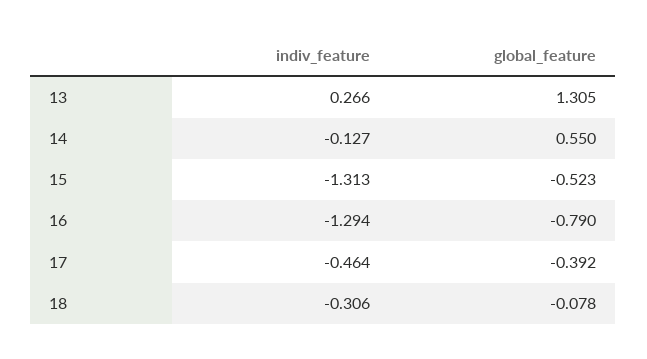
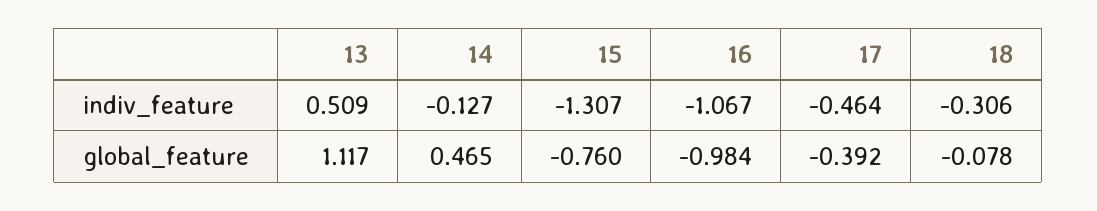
indiv_feature, 13: 0.266 -> 0.509
global_feature, 13: 1.305 -> 1.117
global_feature, 14: 0.55 -> 0.465
indiv_feature, 15: -1.313 -> -1.307
global_feature, 15: -0.523 -> -0.76
indiv_feature, 16: -1.294 -> -1.067
global_feature, 16: -0.79 -> -0.984

